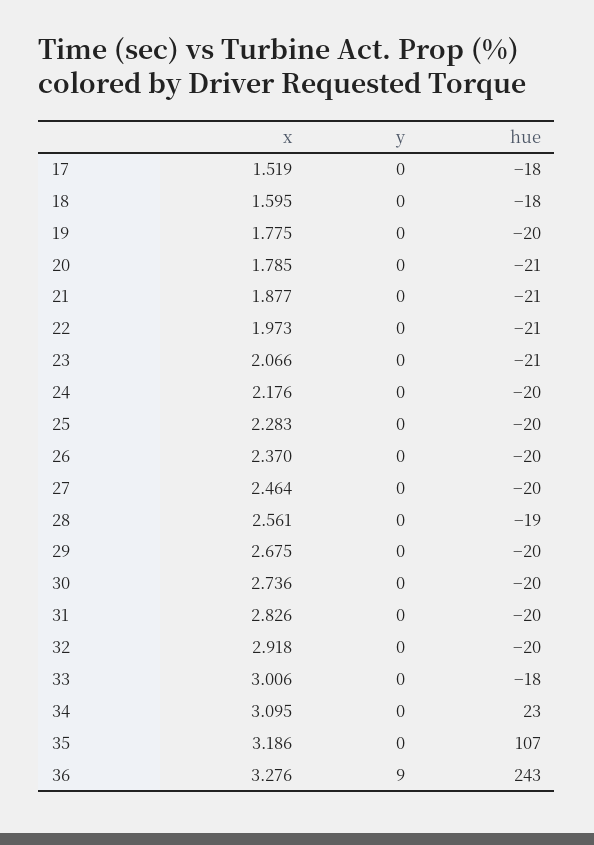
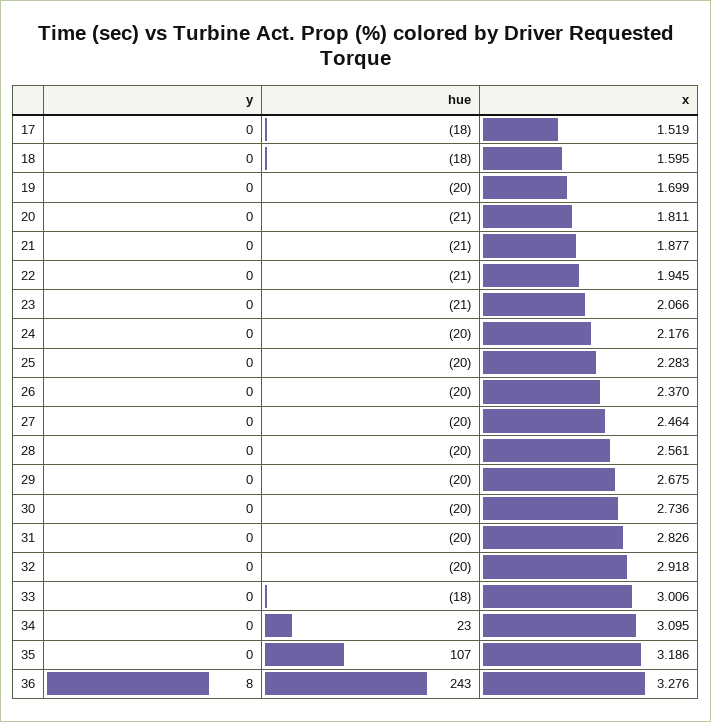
x, 19: 1.775 -> 1.699
x, 20: 1.785 -> 1.811
x, 22: 1.973 -> 1.945
hue, 28: -19 -> -20
y, 36: 9 -> 8

